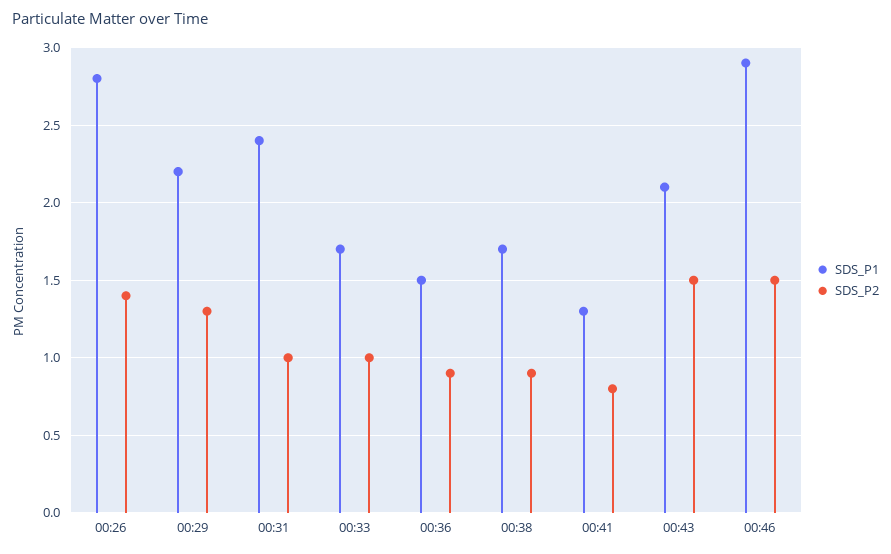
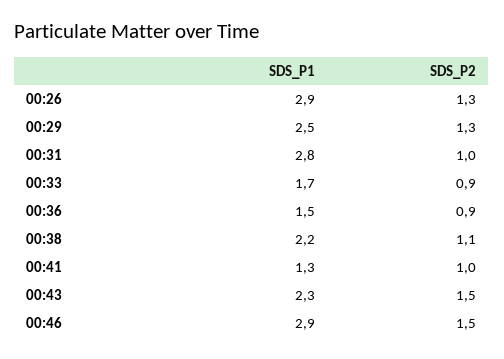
SDS_P1, 00:26: 2.8 -> 2.9
SDS_P2, 00:26: 1.4 -> 1.3
SDS_P1, 00:29: 2.2 -> 2.5
SDS_P1, 00:31: 2.4 -> 2.8
SDS_P2, 00:33: 1 -> 0.9
SDS_P1, 00:38: 1.7 -> 2.2
SDS_P2, 00:38: 0.9 -> 1.1
SDS_P2, 00:41: 0.8 -> 1
SDS_P1, 00:43: 2.1 -> 2.3

